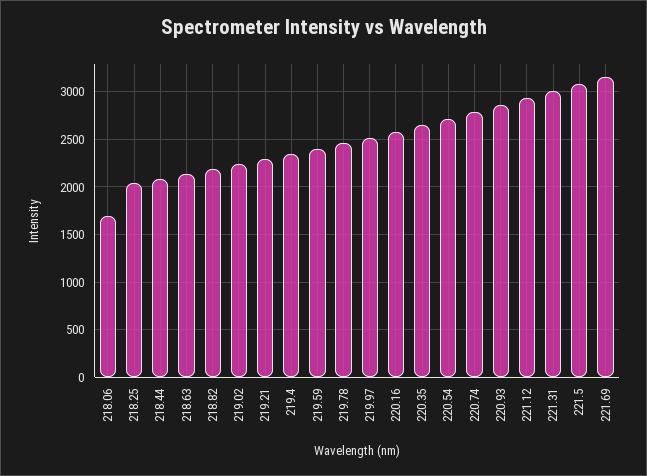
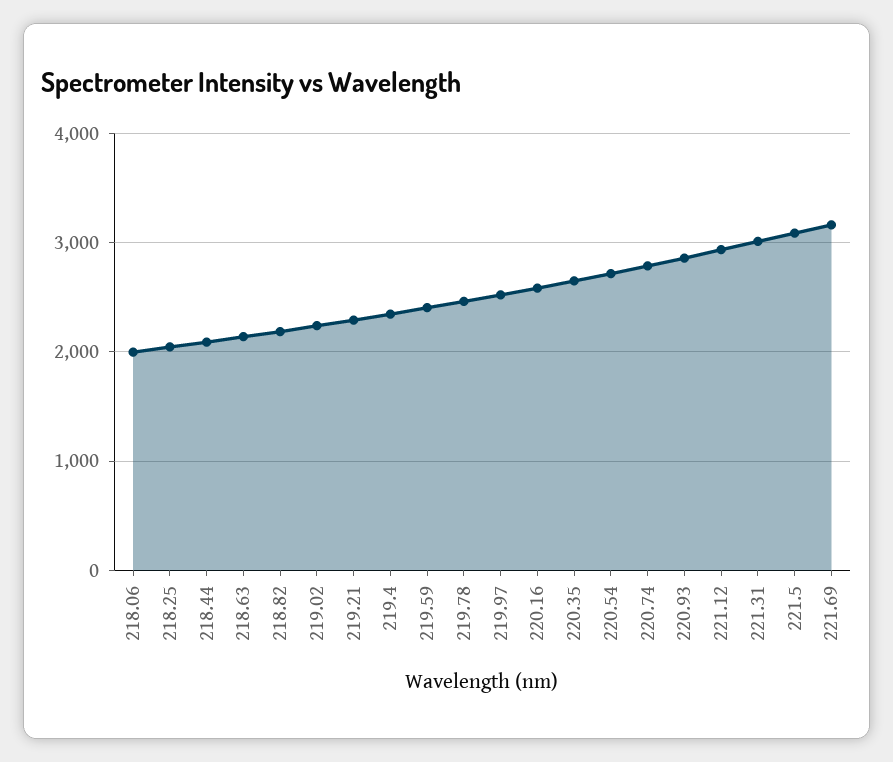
218.06: 1700 -> 2000

